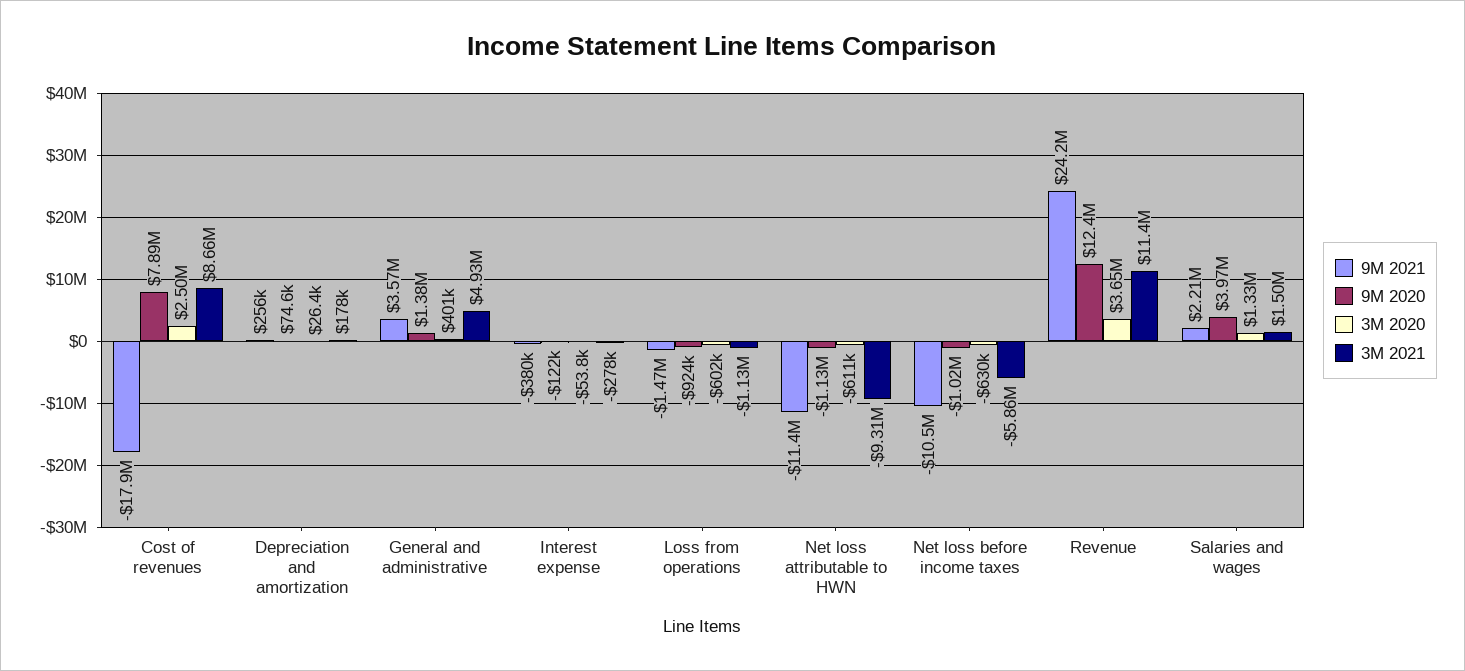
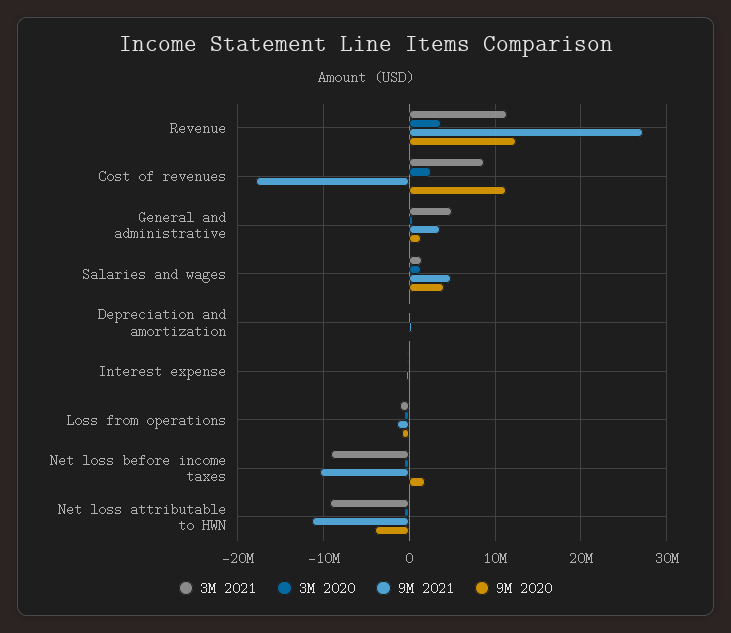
9M 2020, Cost of revenues: 7890000 -> 11000000
9M 2020, Net loss attributable to HWN: -1130000 -> -4000000
9M 2020, Net loss before income taxes: -1020000 -> 2000000
3M 2021, Net loss before income taxes: -5860000 -> -9000000
9M 2021, Revenue: 24200000 -> 27000000
9M 2021, Salaries and wages: 2210000 -> 5000000

